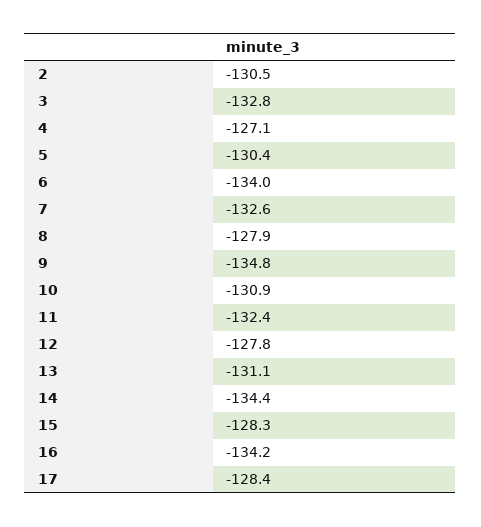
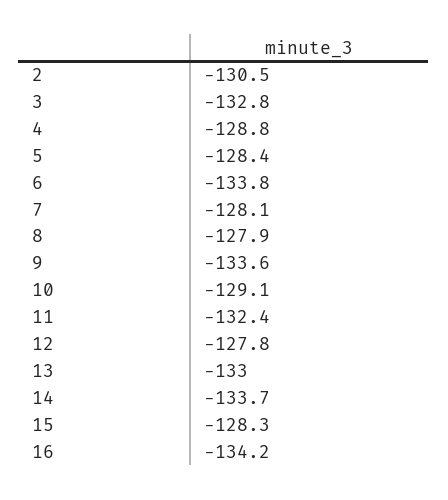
4: -127.1 -> -128.8
5: -130.4 -> -128.4
6: -134 -> -133.8
7: -132.6 -> -128.1
9: -134.8 -> -133.6
10: -130.9 -> -129.1
13: -131.1 -> -133
14: -134.4 -> -133.7
17: -128.4 -> none

